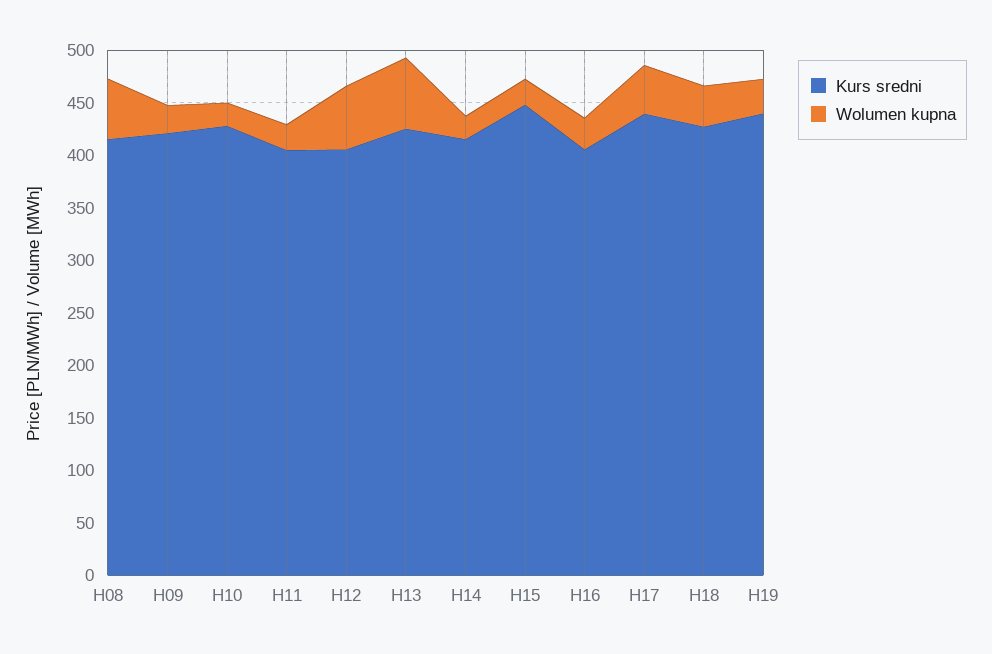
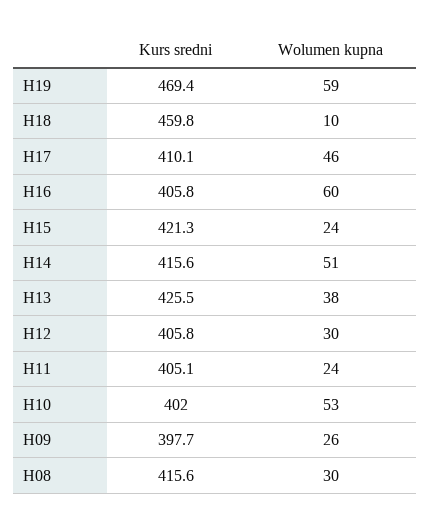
Wolumen kupna, H08: 60 -> 30
Kurs sredni, H09: 420 -> 397.7
Kurs sredni, H10: 430 -> 402
Wolumen kupna, H10: 20 -> 53
Wolumen kupna, H12: 60 -> 30
Wolumen kupna, H13: 70 -> 38
Wolumen kupna, H14: 20 -> 51
Kurs sredni, H15: 450 -> 421.3
Wolumen kupna, H16: 30 -> 60
Kurs sredni, H17: 440 -> 410.1
Kurs sredni, H18: 430 -> 459.8
Wolumen kupna, H18: 40 -> 10
Kurs sredni, H19: 440 -> 469.4
Wolumen kupna, H19: 30 -> 59

